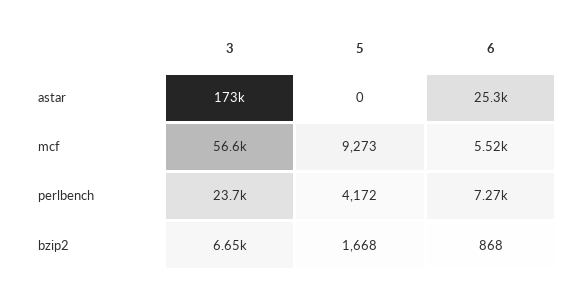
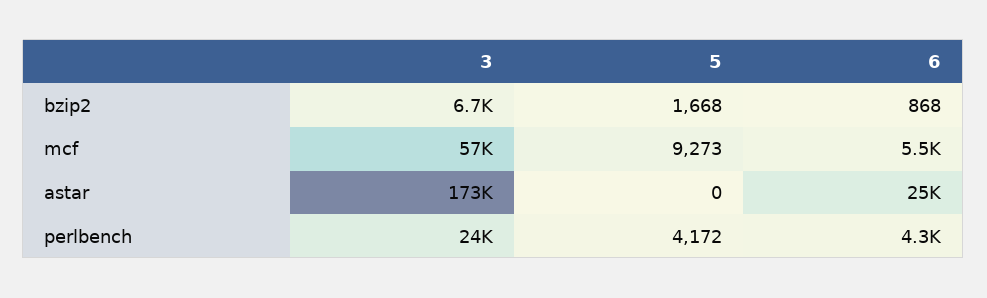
6, perlbench: 7270 -> 4300

